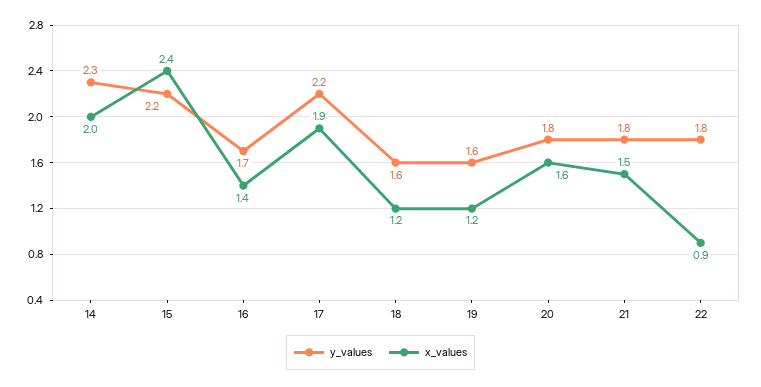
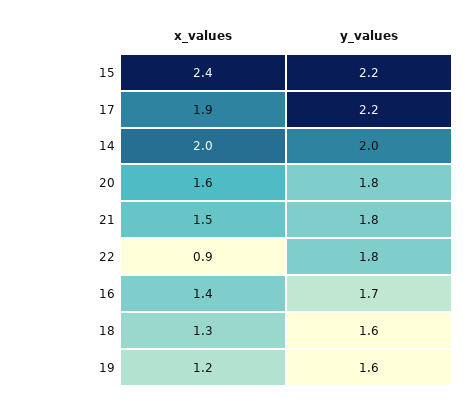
y_values, 14: 2.3 -> 2
x_values, 18: 1.2 -> 1.3

